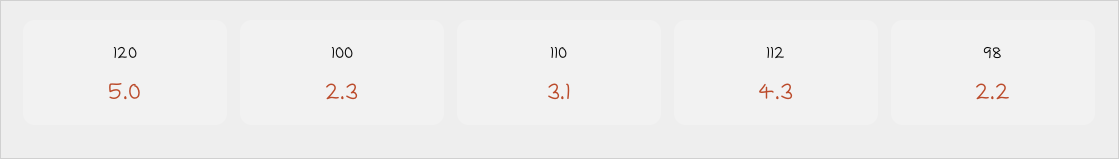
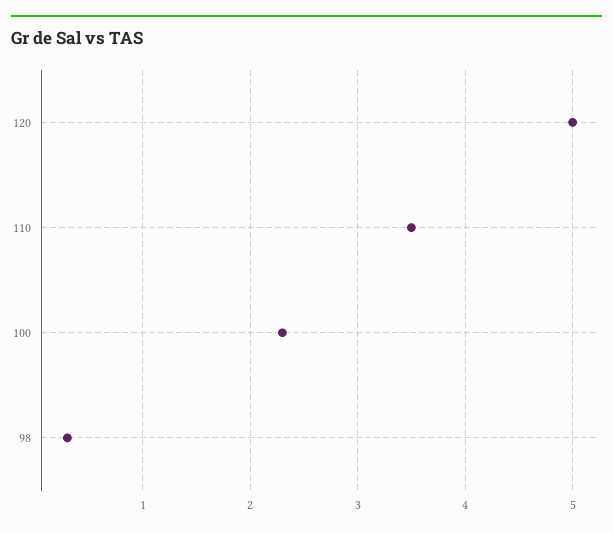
110: 3.1 -> 3.5
112: 4.3 -> none
98: 2.2 -> 0.3

